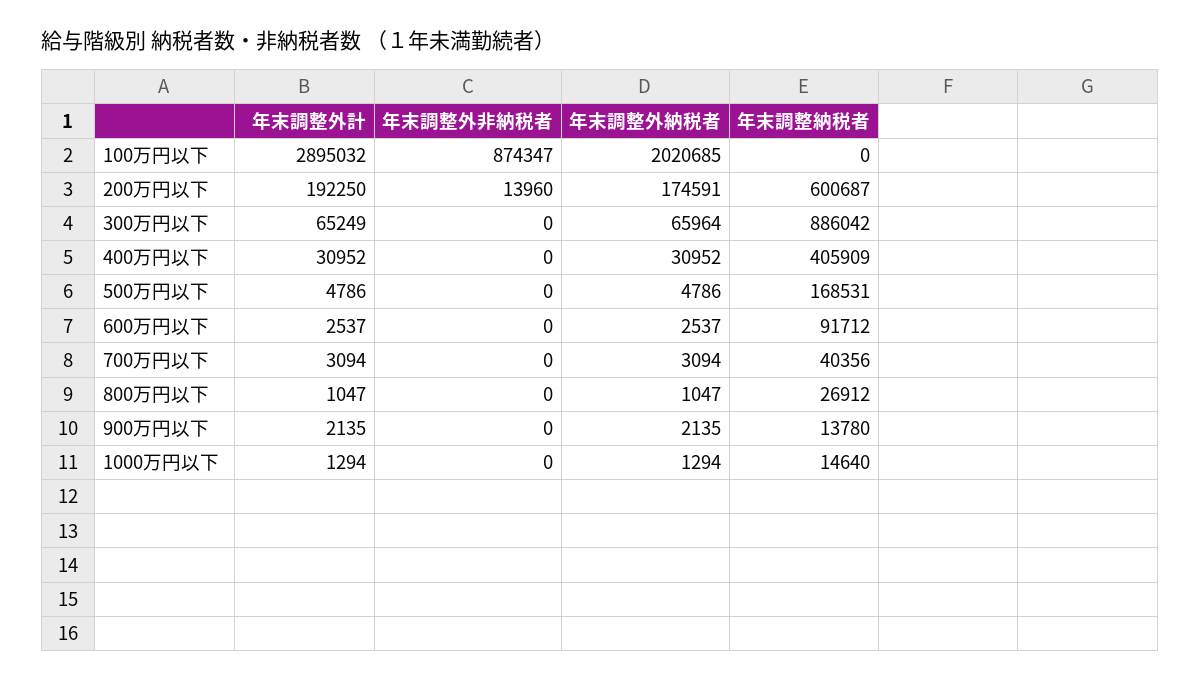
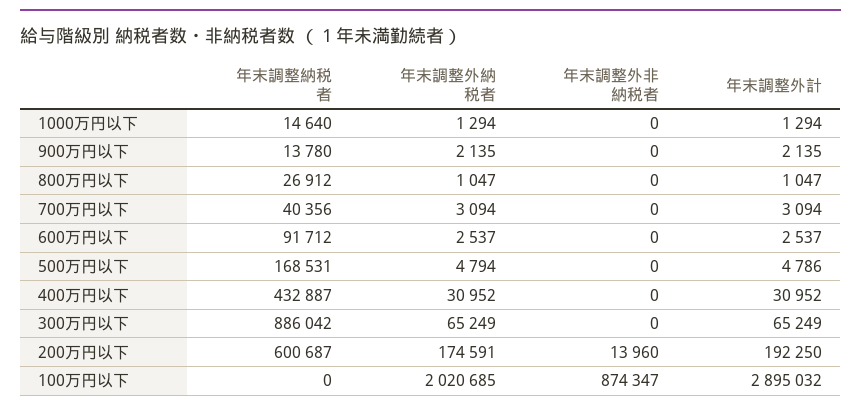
年末調整外納税者, 300万円以下: 65964 -> 65249
年末調整納税者, 400万円以下: 405909 -> 432887
年末調整外納税者, 500万円以下: 4786 -> 4794

